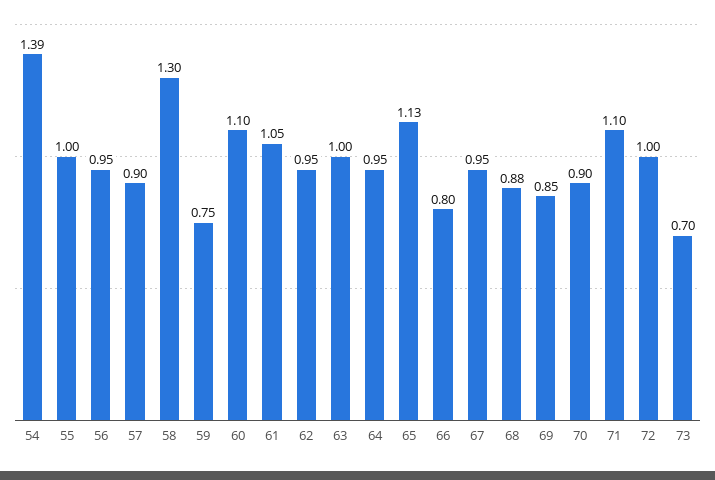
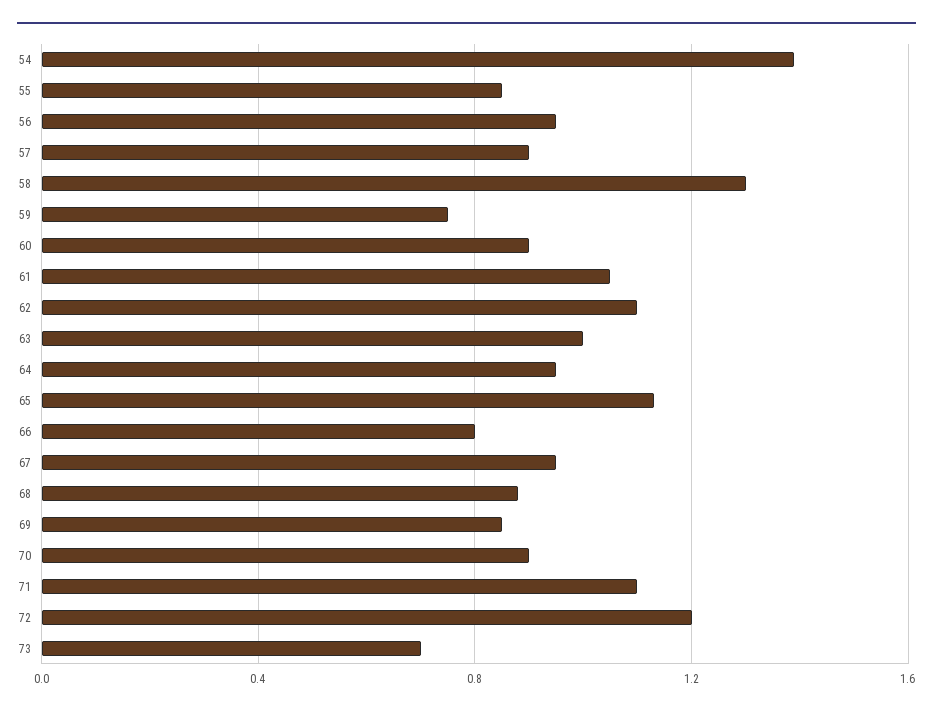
55: 1 -> 0.85
60: 1.1 -> 0.9
62: 0.95 -> 1.1
72: 1 -> 1.2

